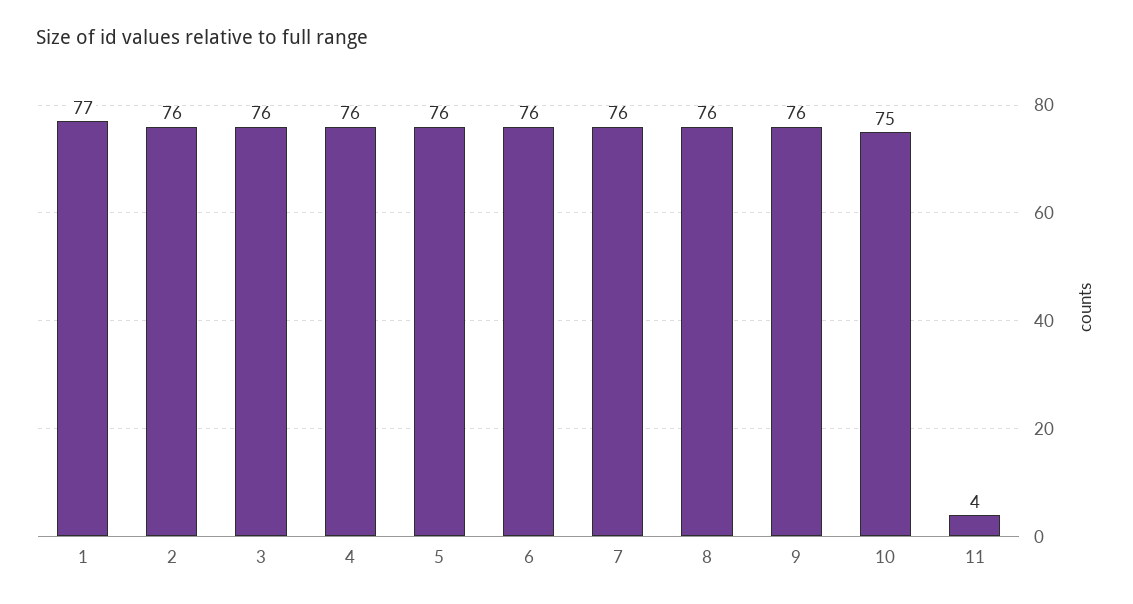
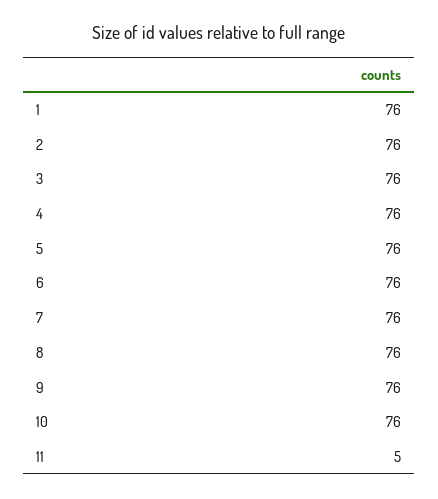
1: 77 -> 76
10: 75 -> 76
11: 4 -> 5

